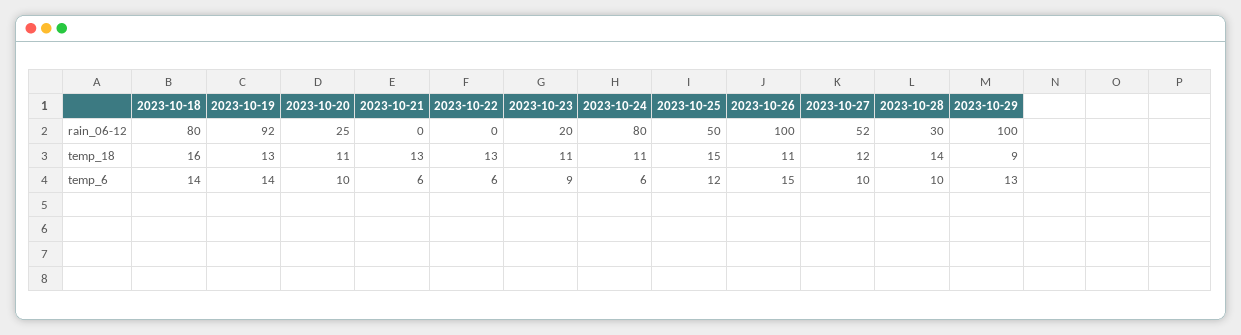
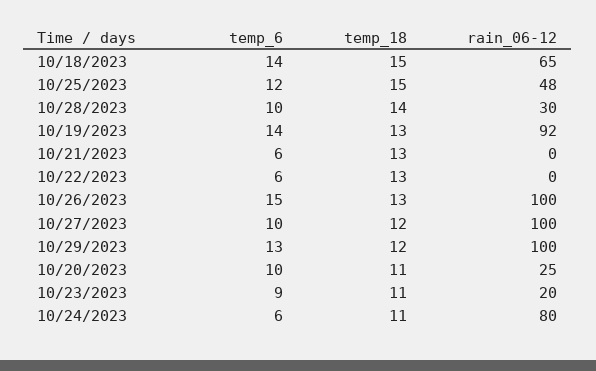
2023-10-18, rain_06-12: 80 -> 65
2023-10-25, rain_06-12: 50 -> 48
2023-10-27, rain_06-12: 52 -> 100
2023-10-18, temp_18: 16 -> 15
2023-10-26, temp_18: 11 -> 13
2023-10-29, temp_18: 9 -> 12

